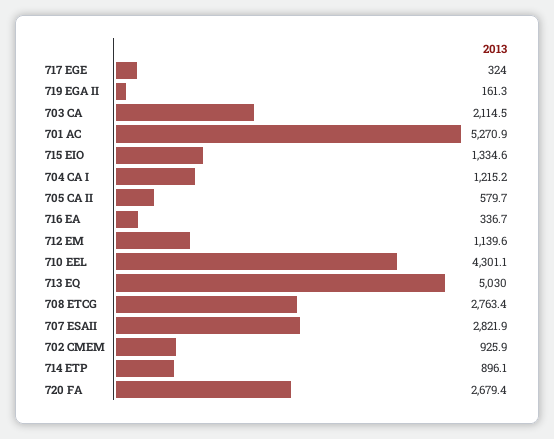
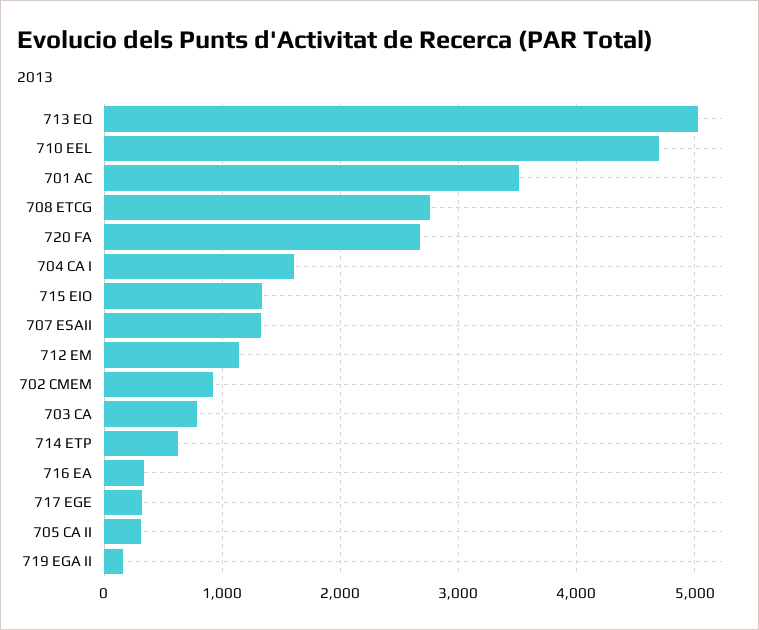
703 CA: 2114.5 -> 800
701 AC: 5270.9 -> 3500
704 CA I: 1215.2 -> 1600
705 CA II: 579.7 -> 300
710 EEL: 4301.1 -> 4700
707 ESAII: 2821.9 -> 1300
714 ETP: 896.1 -> 600

